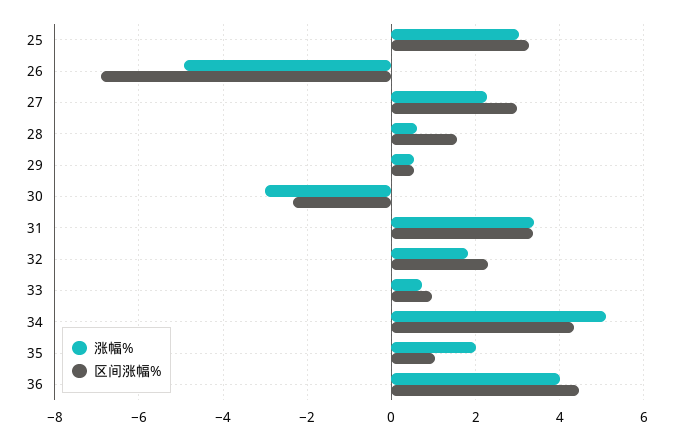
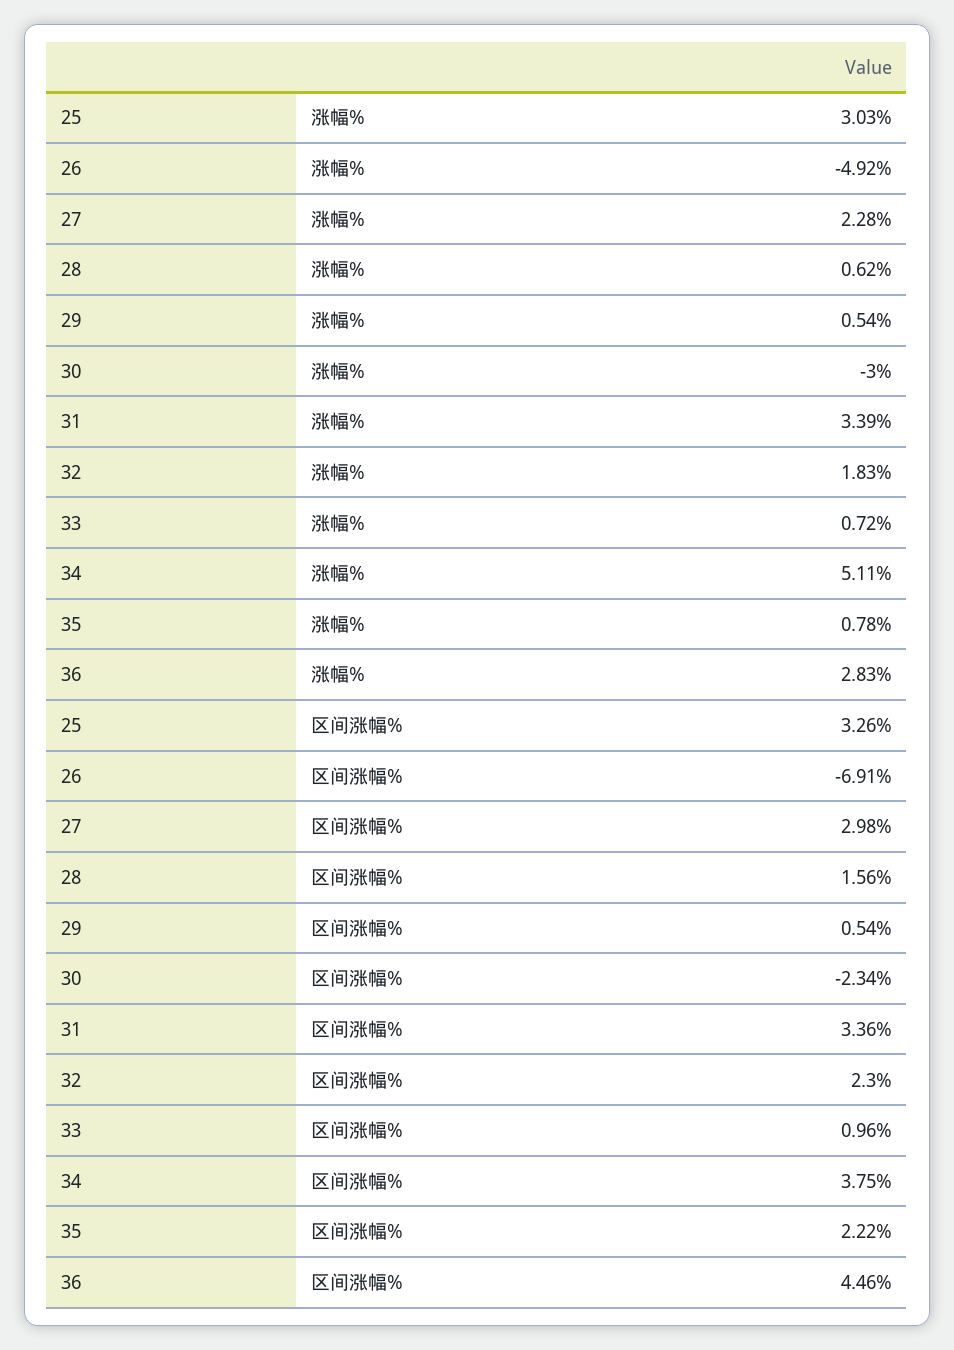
区间涨幅%, 34: 4.4 -> 3.75
涨幅%, 35: 2 -> 0.78
区间涨幅%, 35: 1 -> 2.22
涨幅%, 36: 4 -> 2.83

